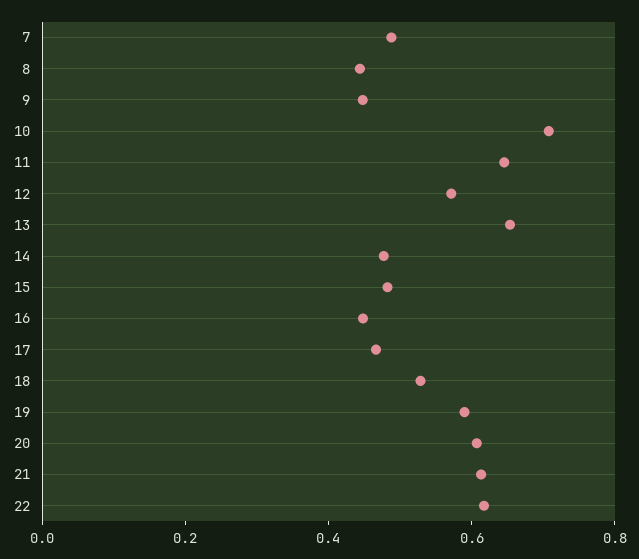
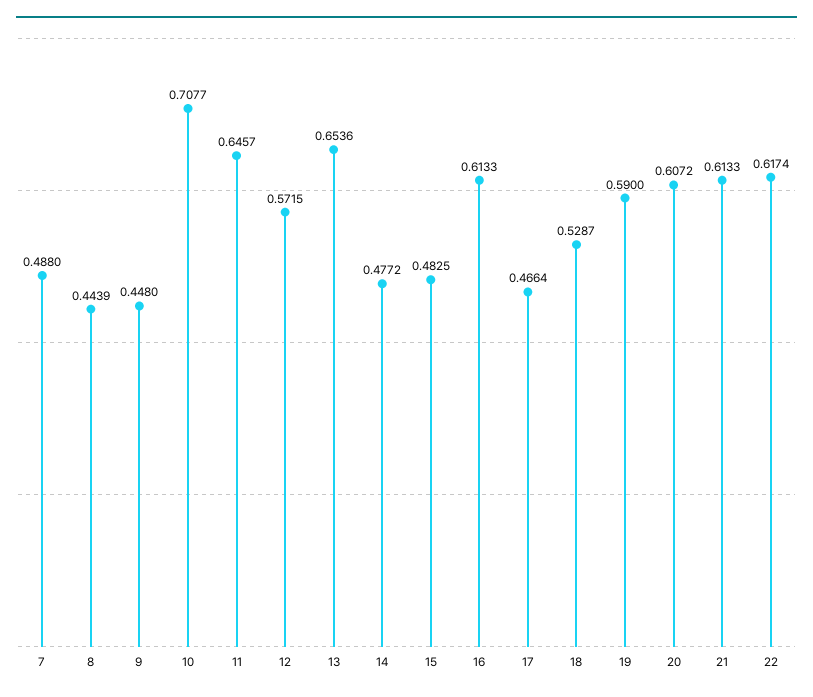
16: 0.45 -> 0.6133

